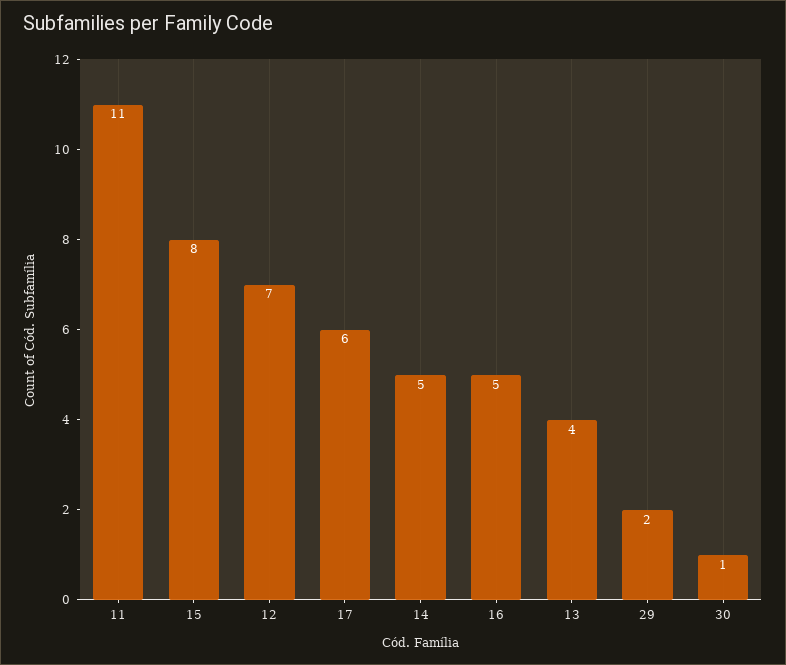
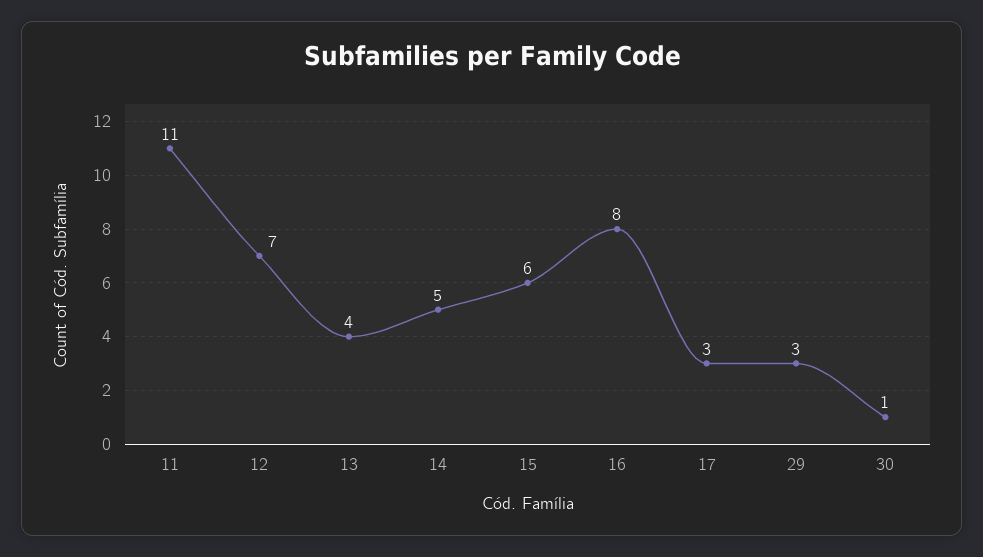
15: 8 -> 6
17: 6 -> 3
16: 5 -> 8
29: 2 -> 3

